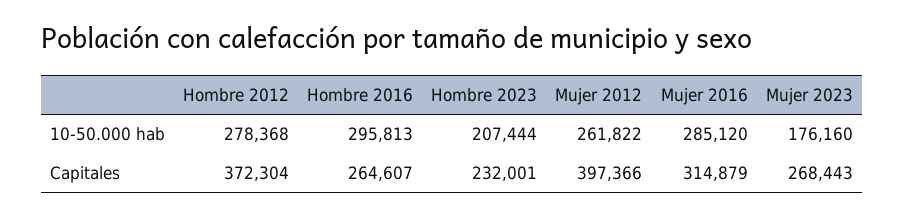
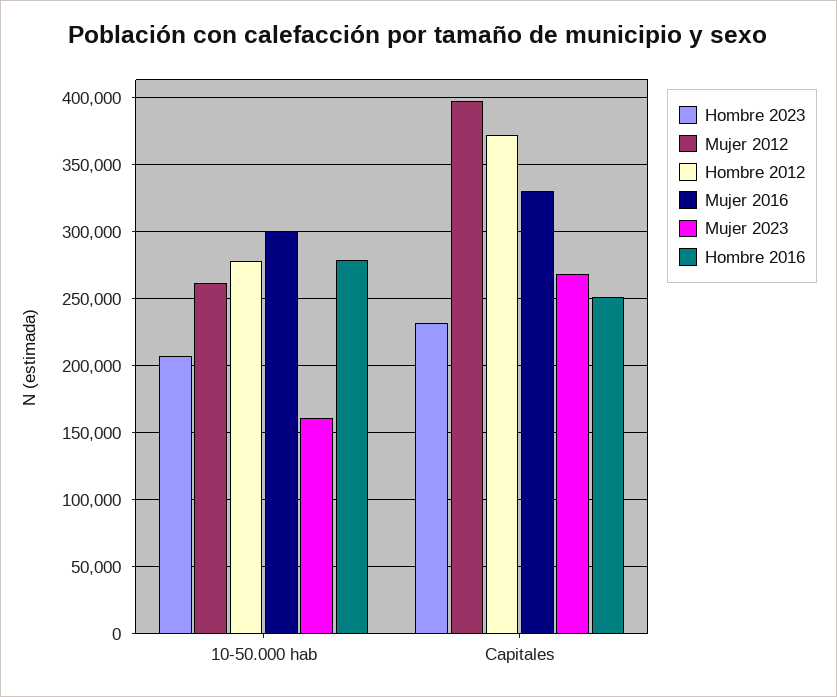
Hombre 2016, 10-50.000 hab: 295813 -> 280000
Mujer 2016, 10-50.000 hab: 285120 -> 300000
Mujer 2023, 10-50.000 hab: 176160 -> 160000
Hombre 2016, Capitales: 264607 -> 250000
Mujer 2016, Capitales: 314879 -> 330000

